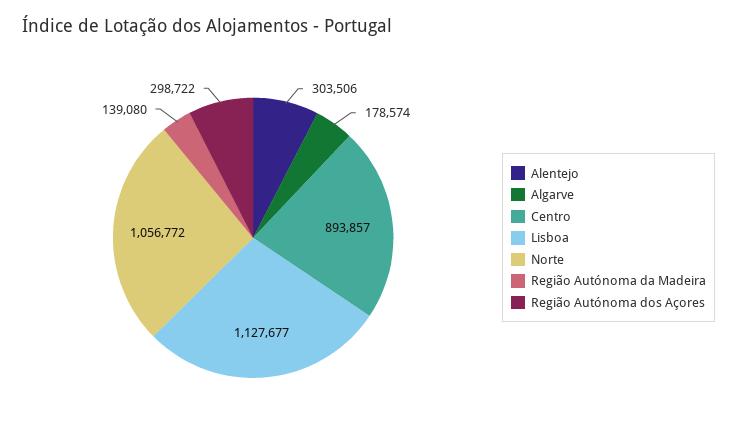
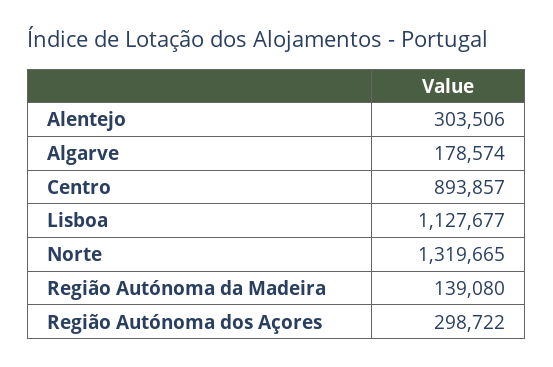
Norte: 1056772 -> 1319665

